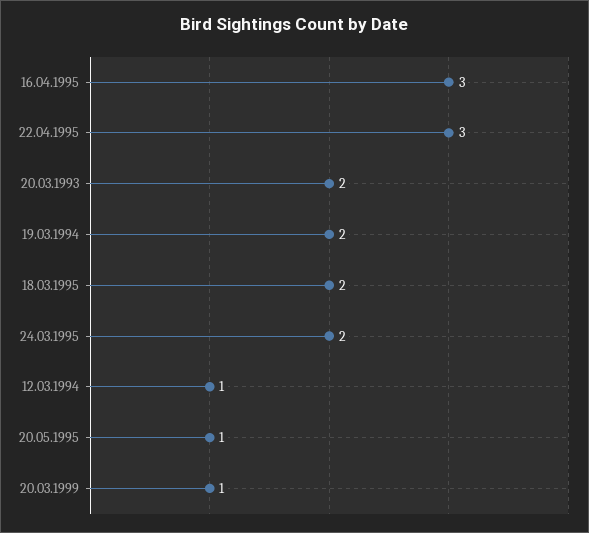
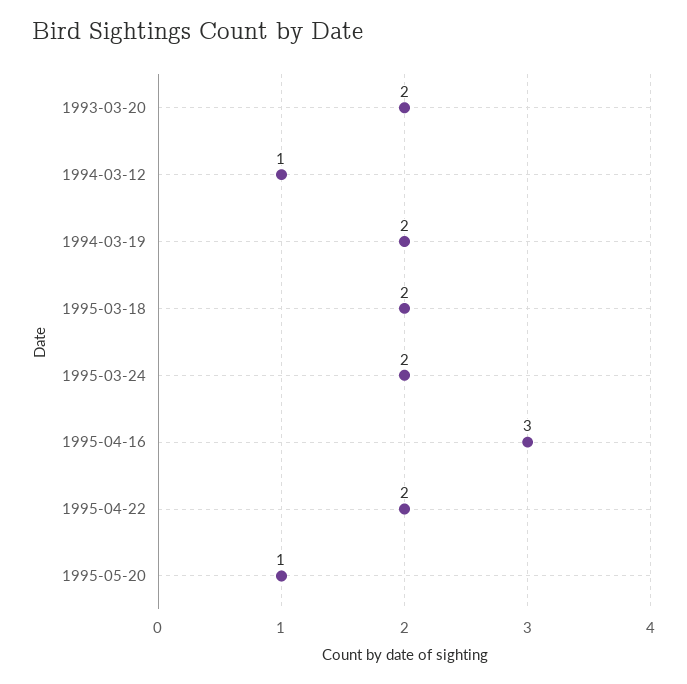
22.04.1995: 3 -> 2
20.03.1999: 1 -> none

